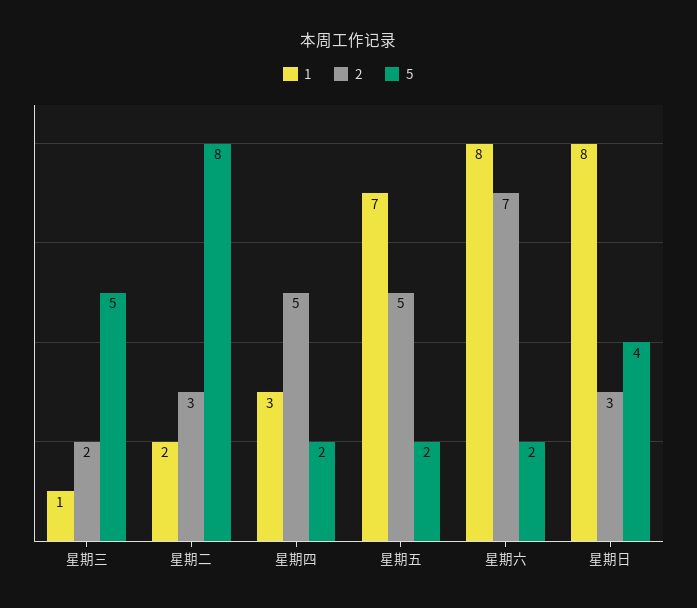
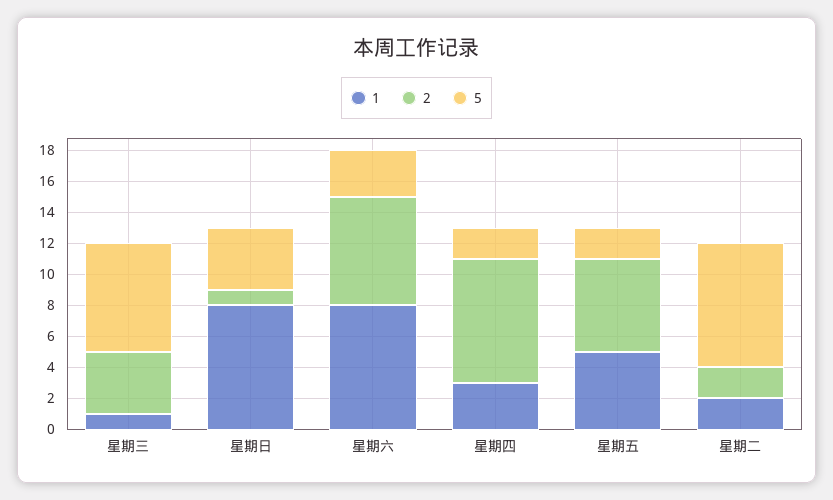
2, 星期三: 2 -> 4
5, 星期三: 5 -> 7
2, 星期二: 3 -> 2
2, 星期四: 5 -> 8
1, 星期五: 7 -> 5
2, 星期五: 5 -> 6
5, 星期六: 2 -> 3
2, 星期日: 3 -> 1

